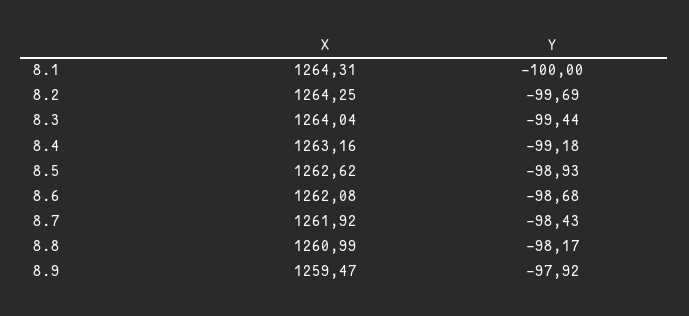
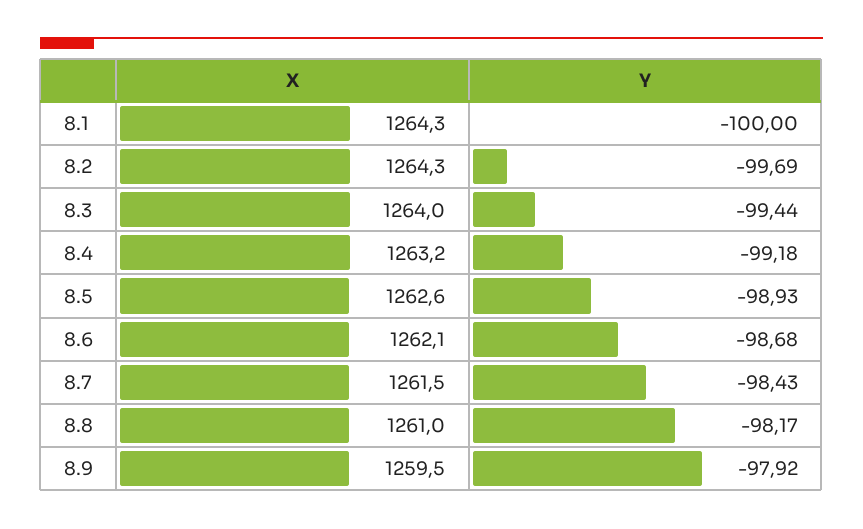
X, 8.7: 1261.92 -> 1261.5

